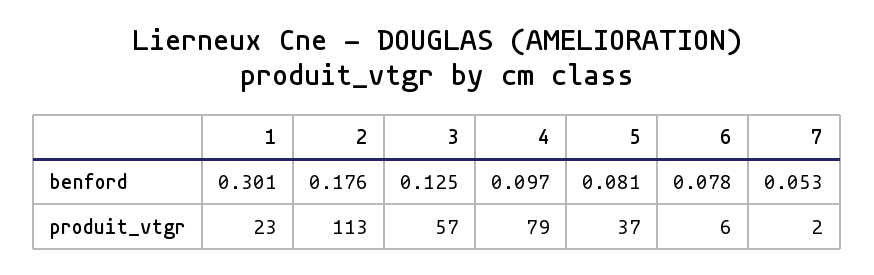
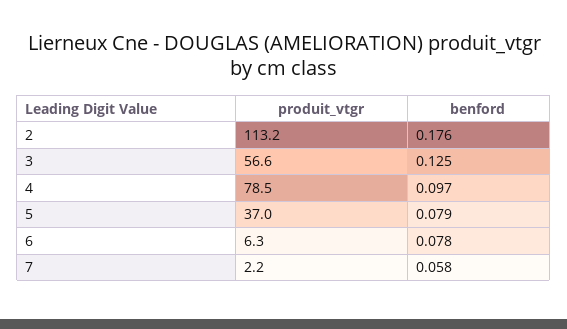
1, benford: 0.301 -> none
5, benford: 0.081 -> 0.079
7, benford: 0.053 -> 0.058
1, produit_vtgr: 23 -> none

